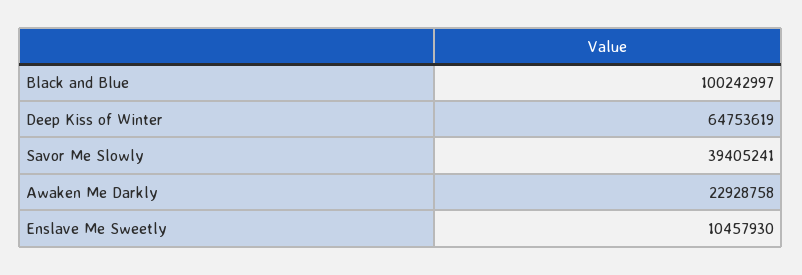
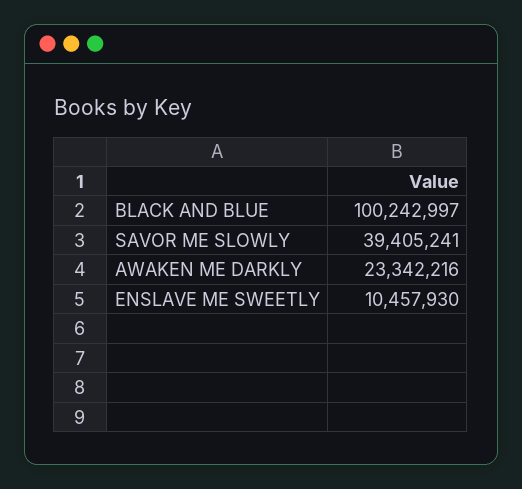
Deep Kiss of Winter: 64753619 -> none
Awaken Me Darkly: 22928758 -> 23342216

